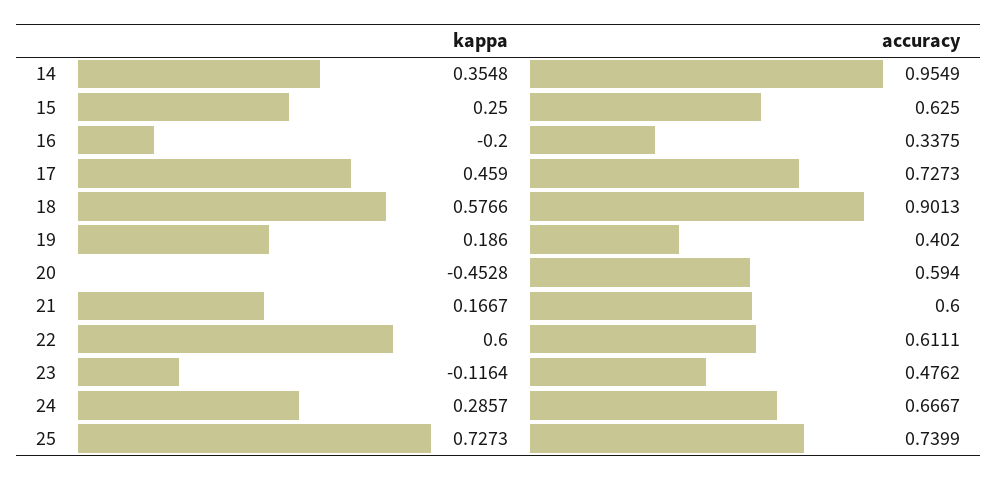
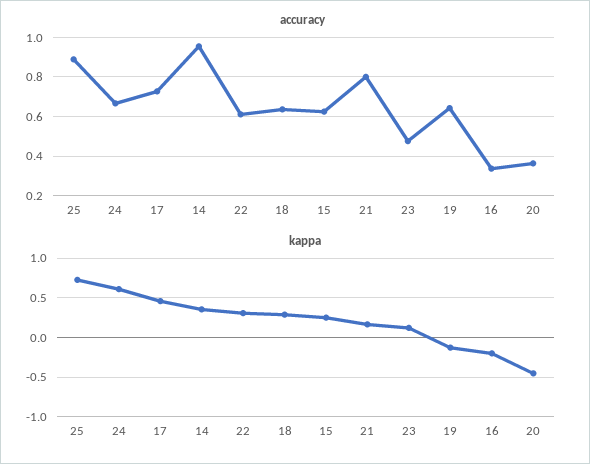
kappa, 18: 0.5766 -> 0.3
accuracy, 18: 0.9013 -> 0.65
kappa, 19: 0.186 -> -0.1
accuracy, 19: 0.402 -> 0.65
accuracy, 20: 0.594 -> 0.35
accuracy, 21: 0.6 -> 0.8
kappa, 22: 0.6 -> 0.3
kappa, 23: -0.1164 -> 0.1
kappa, 24: 0.2857 -> 0.6
accuracy, 25: 0.7399 -> 0.9

